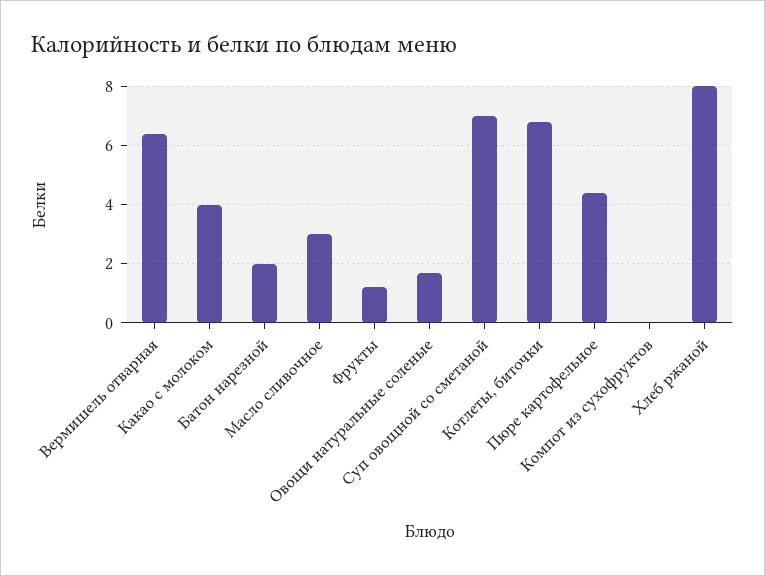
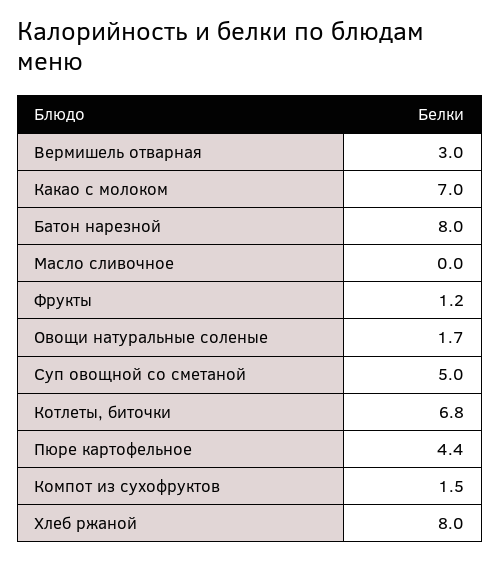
Вермишель отварная: 6.5 -> 3
Какао с молоком: 4 -> 7
Батон нарезной: 2 -> 8
Масло сливочное: 3 -> 0
Суп овощной со сметаной: 7 -> 5
Компот из сухофруктов: 0 -> 1.5

